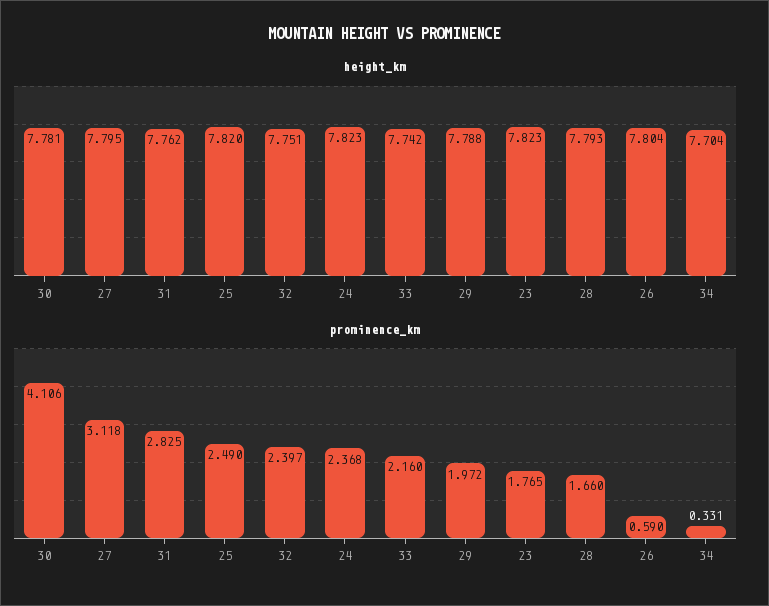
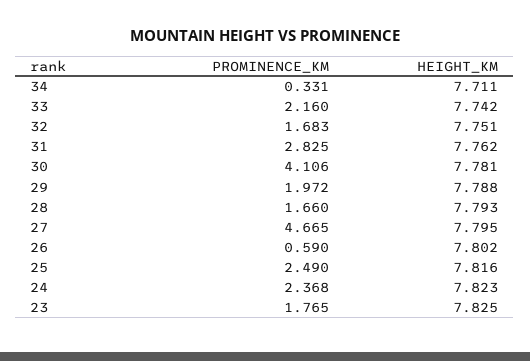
height_km, 25: 7.82 -> 7.816
height_km, 23: 7.823 -> 7.825
height_km, 26: 7.804 -> 7.802
height_km, 34: 7.704 -> 7.711
prominence_km, 27: 3.118 -> 4.665
prominence_km, 32: 2.397 -> 1.683

